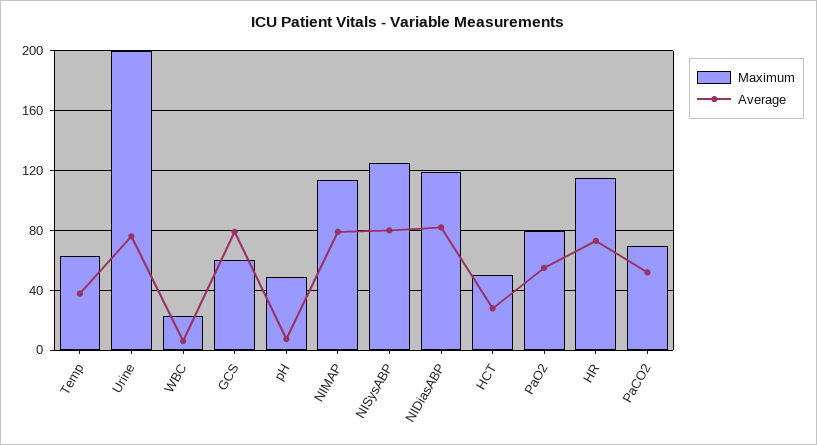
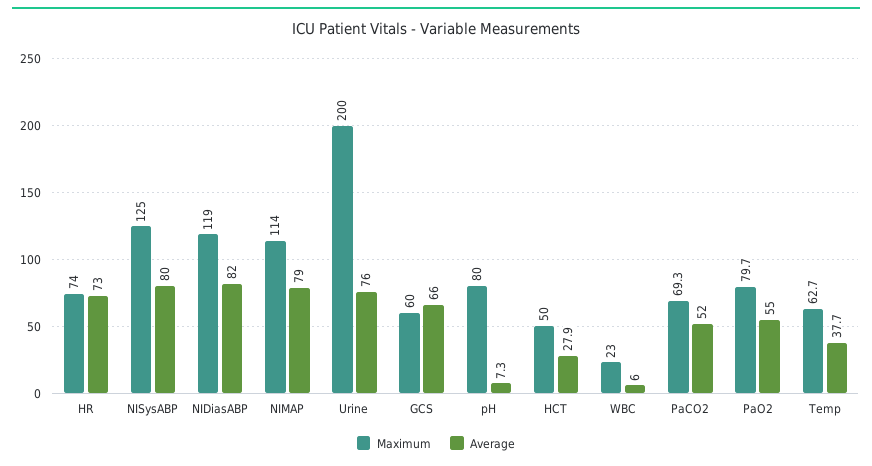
Average, GCS: 80 -> 66
Maximum, pH: 50 -> 80
Maximum, HR: 115 -> 74

